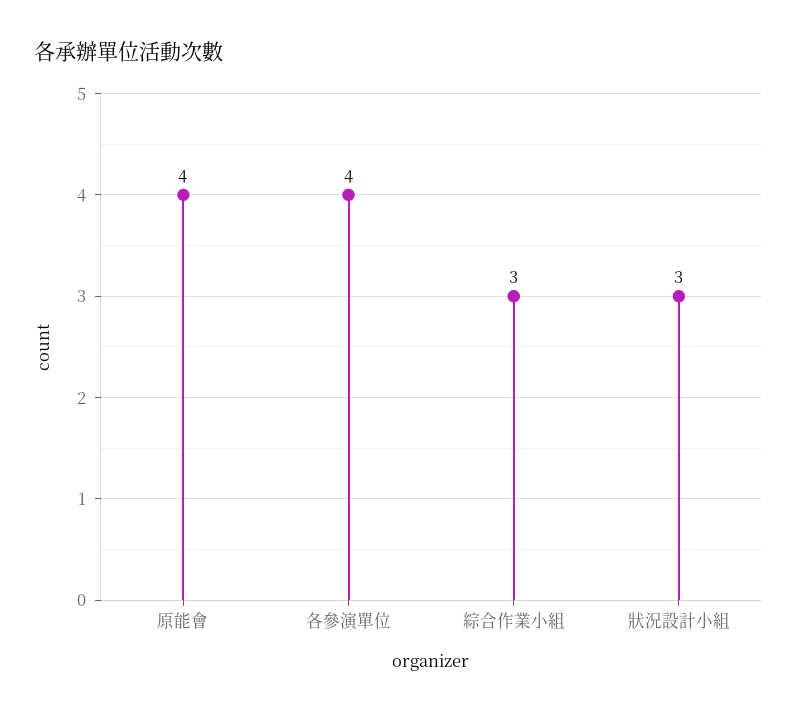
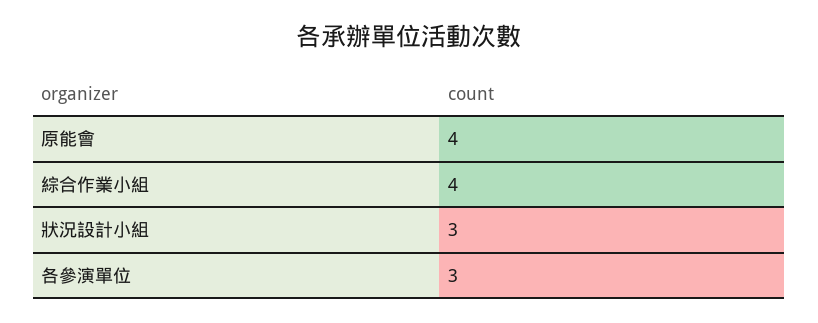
各參演單位: 4 -> 3
綜合作業小組: 3 -> 4

